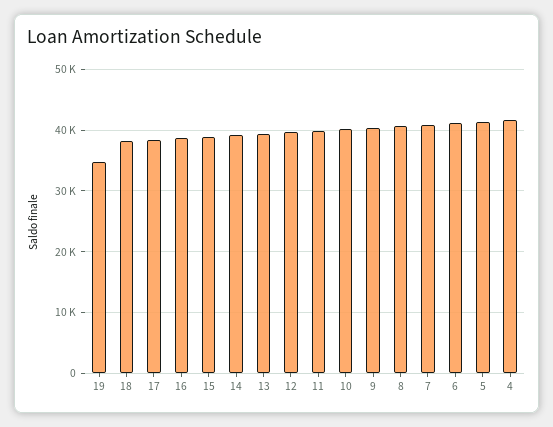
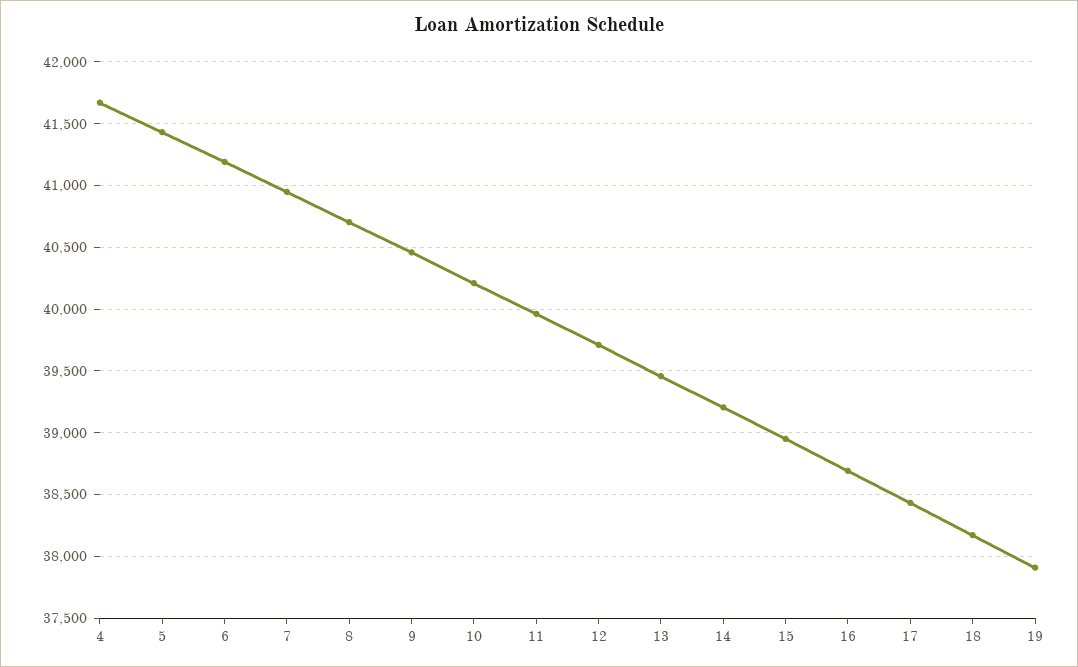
19: 35000 -> 37900

